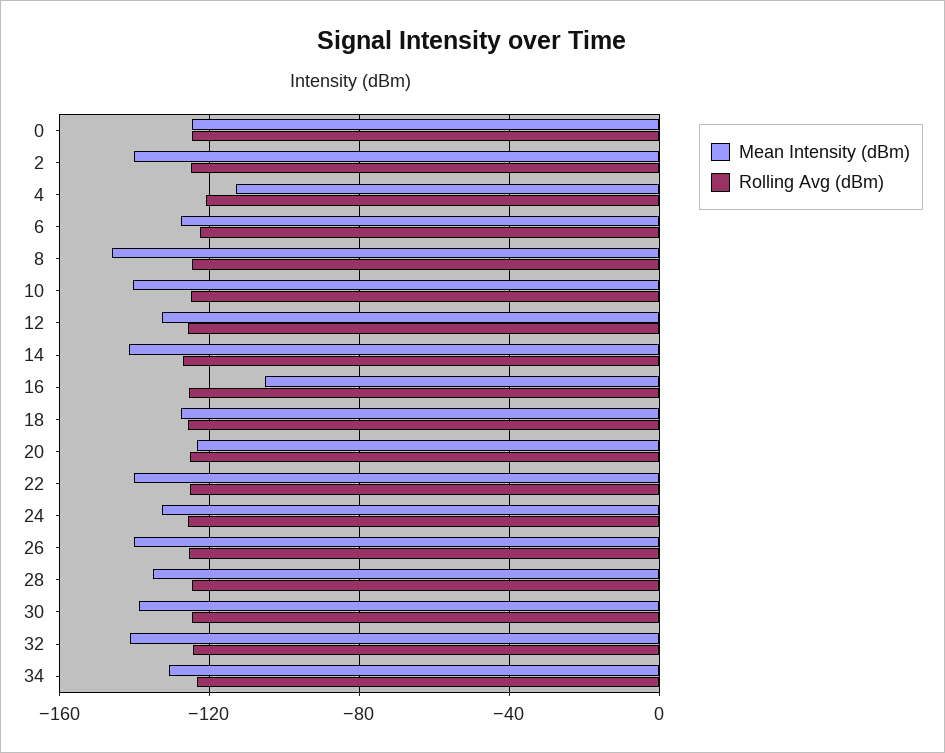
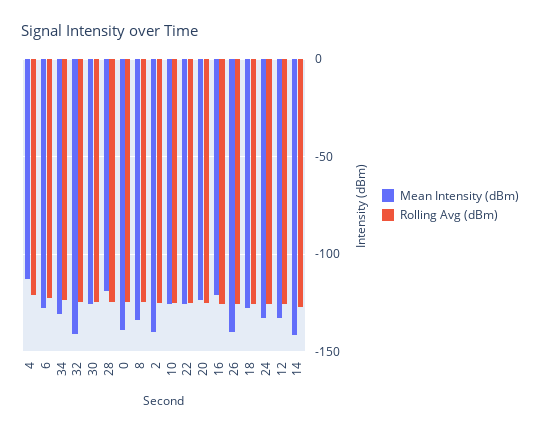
Mean Intensity (dBm), 0: -125 -> -140
Mean Intensity (dBm), 8: -145 -> -135
Mean Intensity (dBm), 10: -140 -> -125
Mean Intensity (dBm), 16: -105 -> -120
Mean Intensity (dBm), 22: -140 -> -125
Mean Intensity (dBm), 28: -135 -> -120
Mean Intensity (dBm), 30: -140 -> -125

